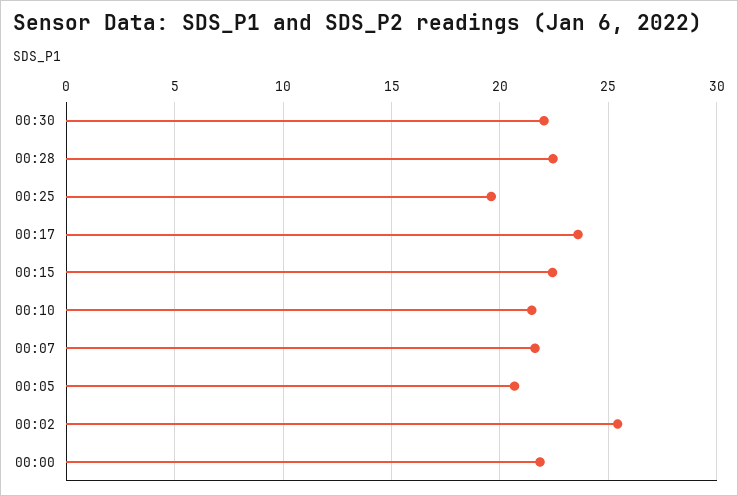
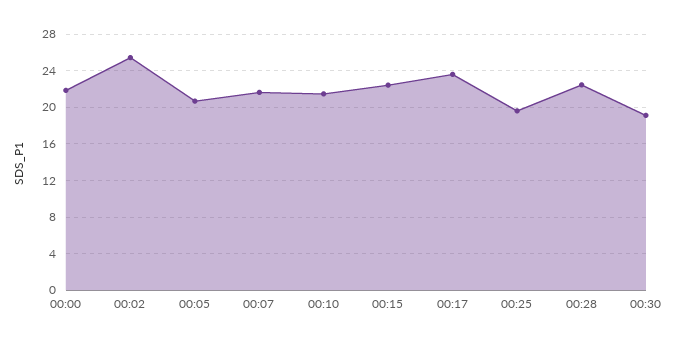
00:30: 22 -> 19

